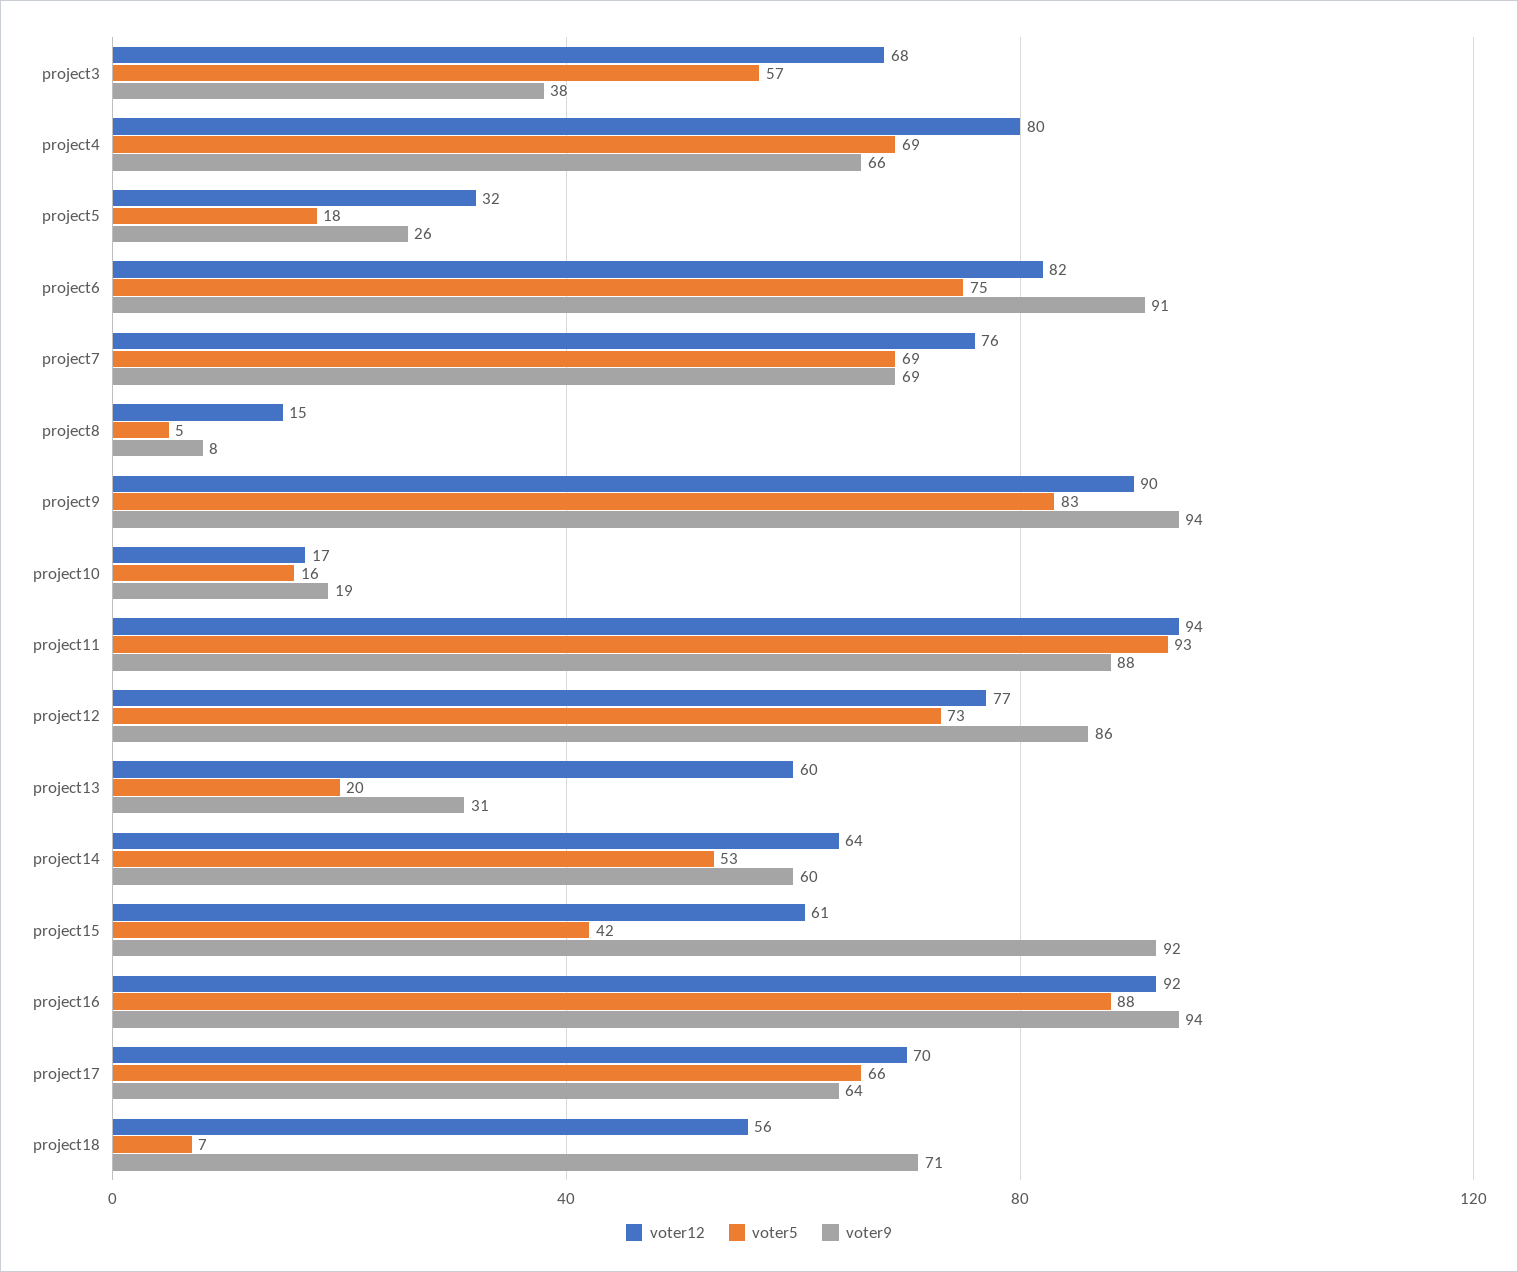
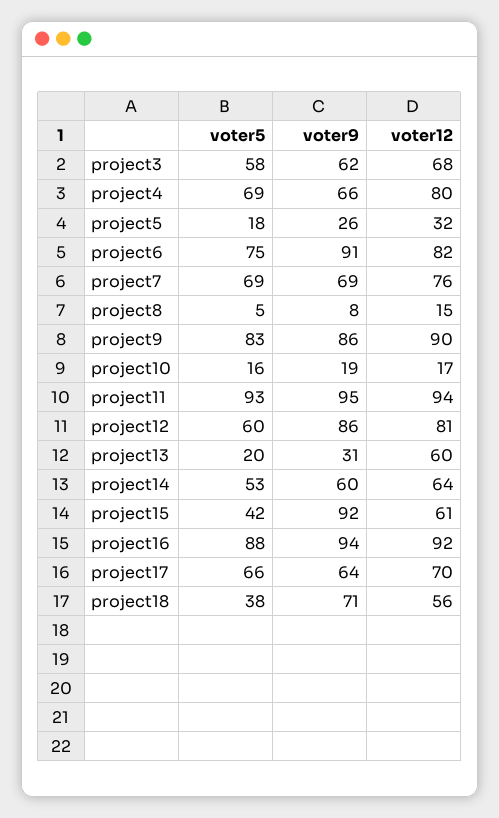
voter5, project3: 57 -> 58
voter9, project3: 38 -> 62
voter9, project9: 94 -> 86
voter9, project11: 88 -> 95
voter12, project12: 77 -> 81
voter5, project12: 73 -> 60
voter5, project18: 7 -> 38

